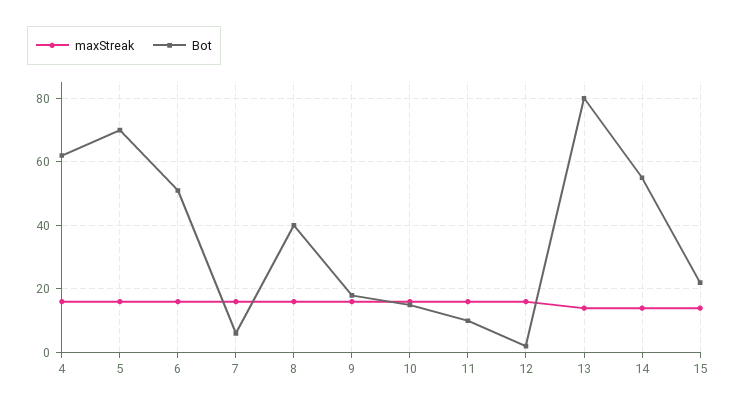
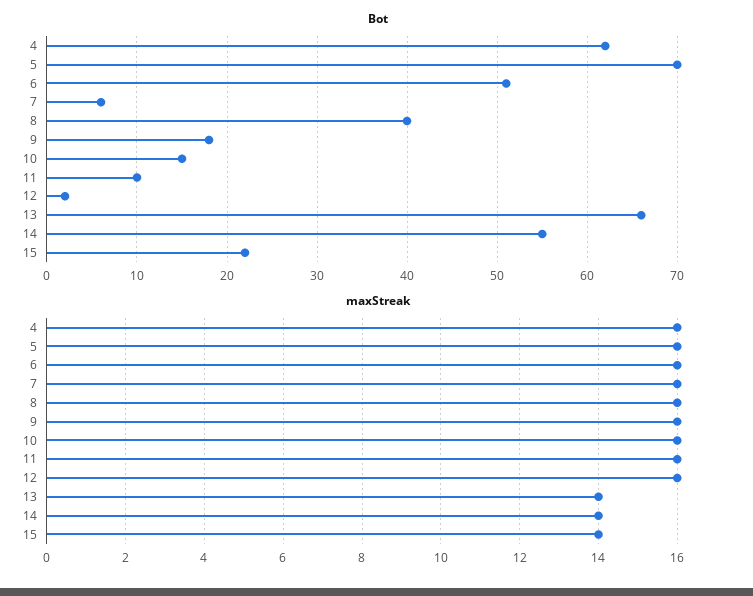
Bot, 13: 80 -> 66

